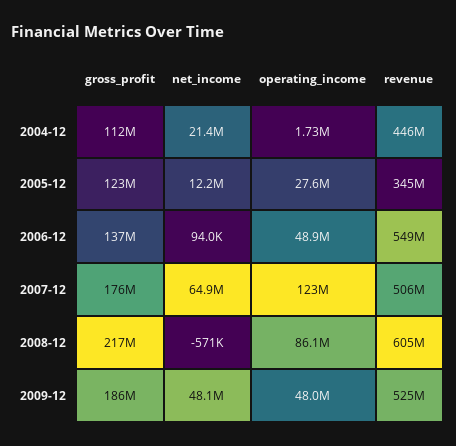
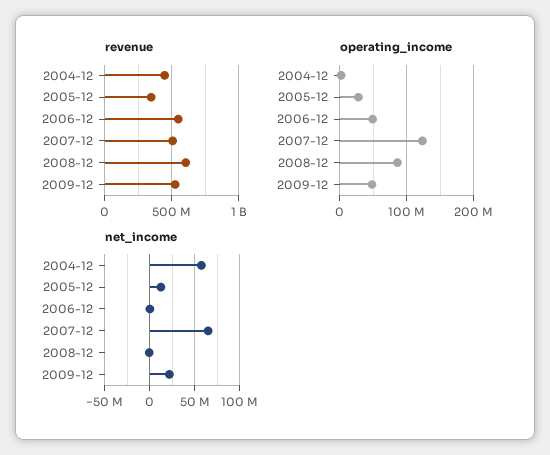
gross_profit, 2004-12: 112000000 -> none
net_income, 2004-12: 21400000 -> 60000000
gross_profit, 2005-12: 123000000 -> none
gross_profit, 2006-12: 137000000 -> none
gross_profit, 2007-12: 176000000 -> none
gross_profit, 2008-12: 217000000 -> none
gross_profit, 2009-12: 186000000 -> none
net_income, 2009-12: 48100000 -> 20000000

